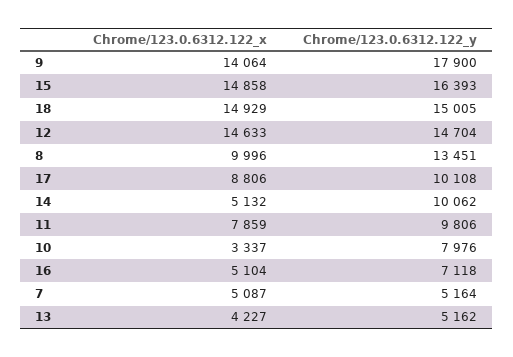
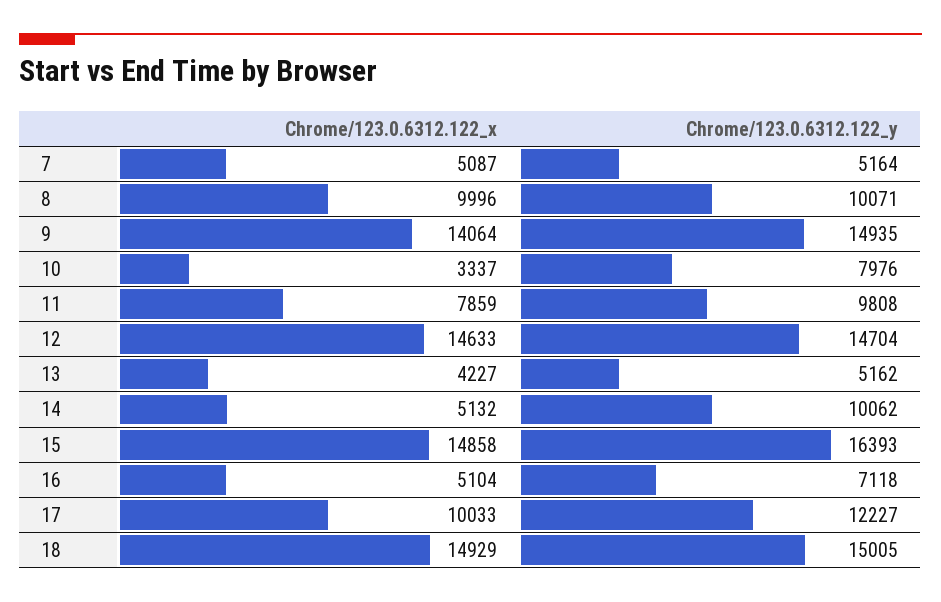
Chrome/123.0.6312.122_y, 9: 17900 -> 14935
Chrome/123.0.6312.122_y, 8: 13451 -> 10071
Chrome/123.0.6312.122_x, 17: 8806 -> 10033
Chrome/123.0.6312.122_y, 17: 10108 -> 12227
Chrome/123.0.6312.122_y, 11: 9806 -> 9808

